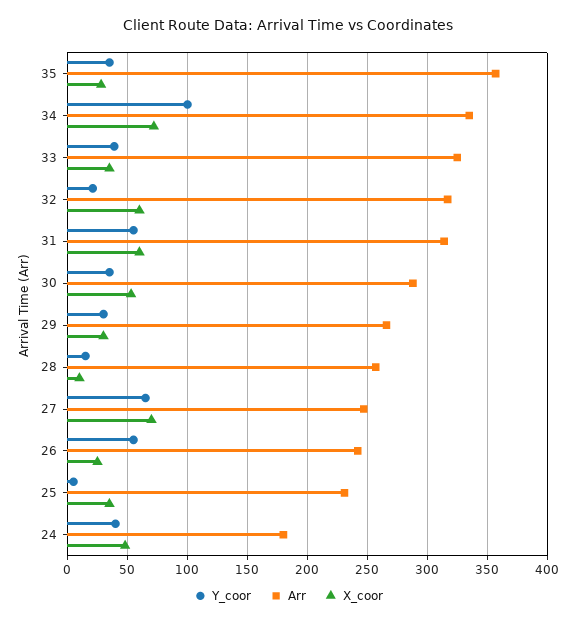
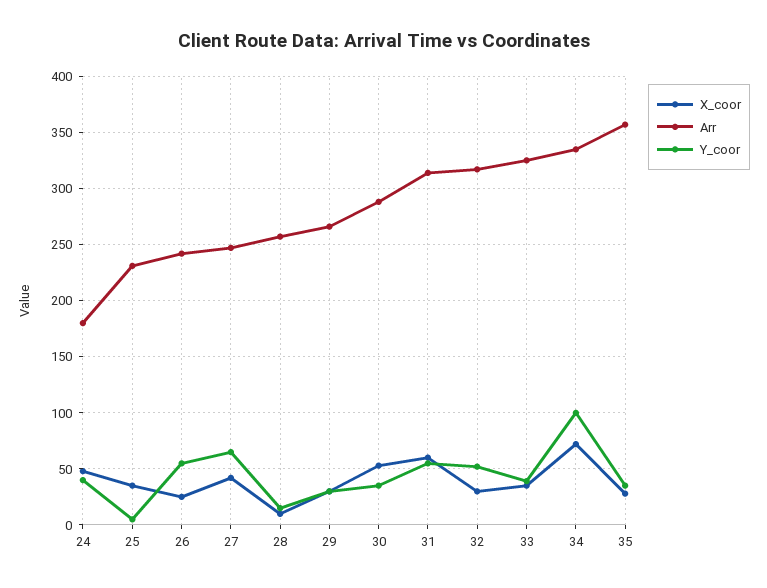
Y_coor, 32: 20 -> 50
X_coor, 32: 60 -> 30
X_coor, 27: 70 -> 40

